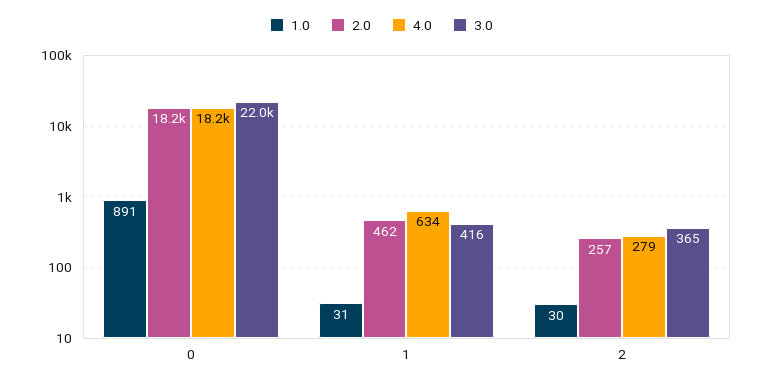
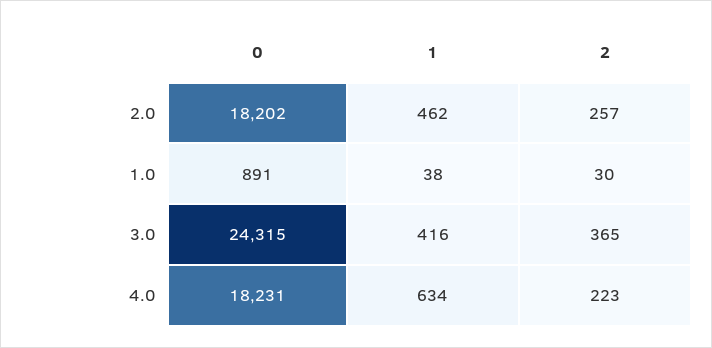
3.0, 0: 22000 -> 24315
1.0, 1: 31 -> 38
4.0, 2: 279 -> 223

